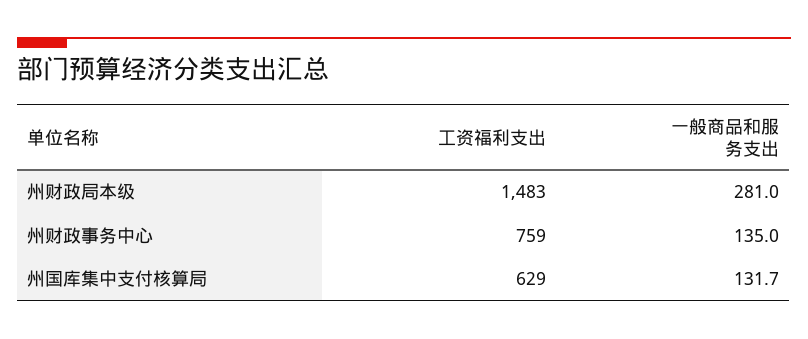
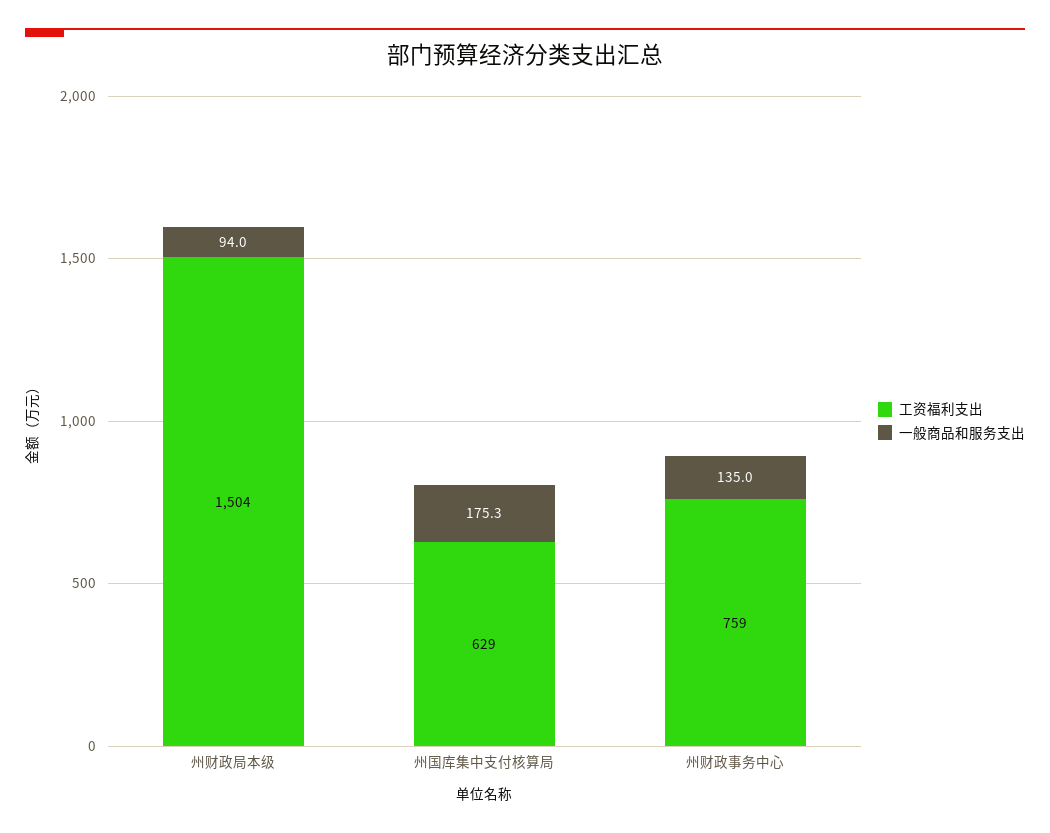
工资福利支出, 州财政局本级: 1483 -> 1504
一般商品和服务支出, 州财政局本级: 281 -> 94
一般商品和服务支出, 州国库集中支付核算局: 131.7 -> 175.3

